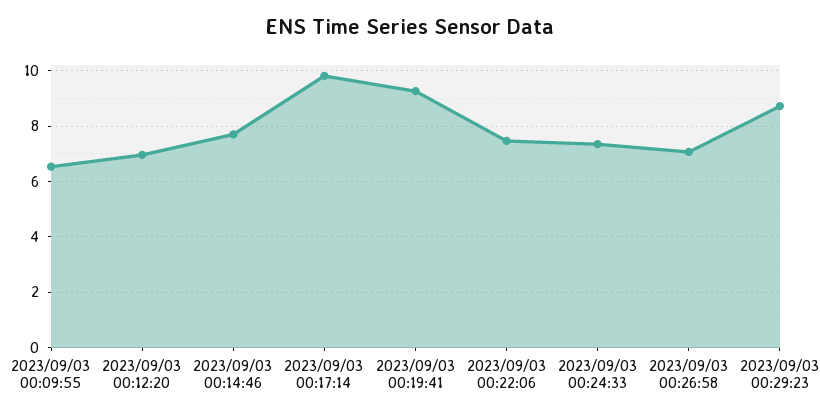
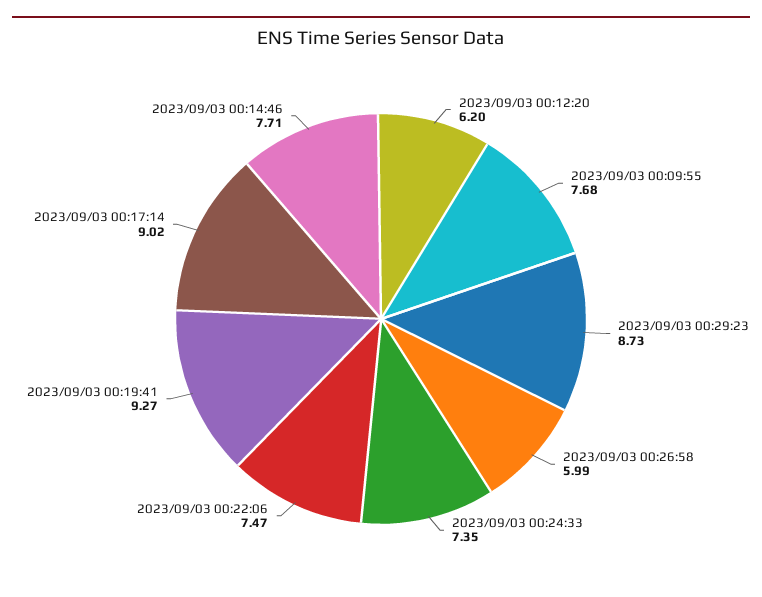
2023/09/03 00:09:55: 6.5 -> 7.68
2023/09/03 00:12:20: 7 -> 6.2
2023/09/03 00:17:14: 9.75 -> 9.02
2023/09/03 00:26:58: 7 -> 5.99

